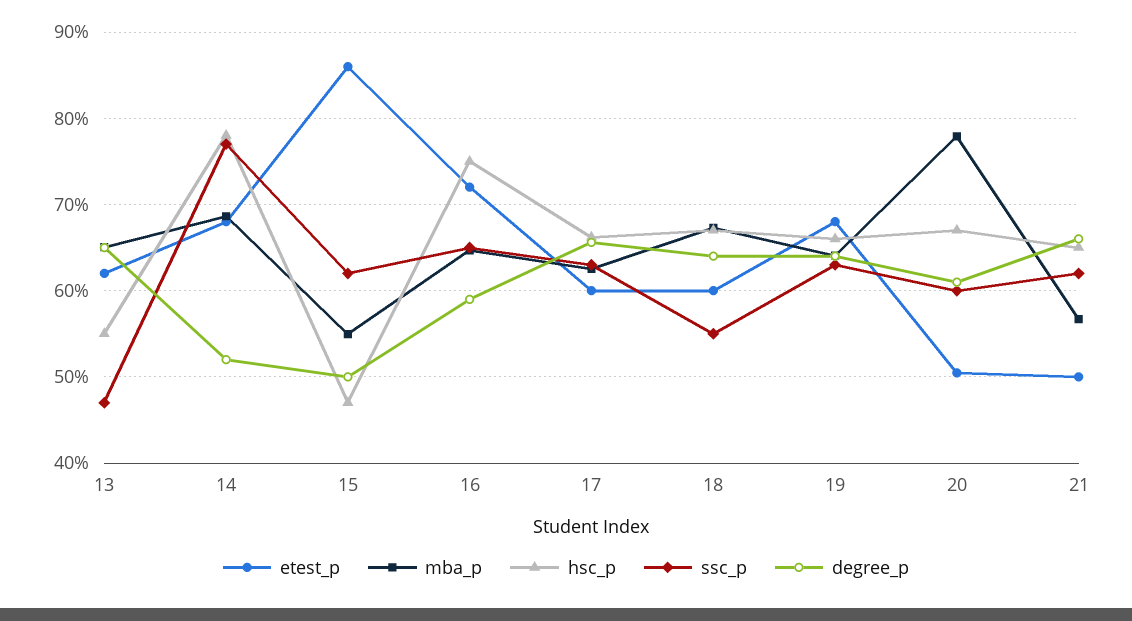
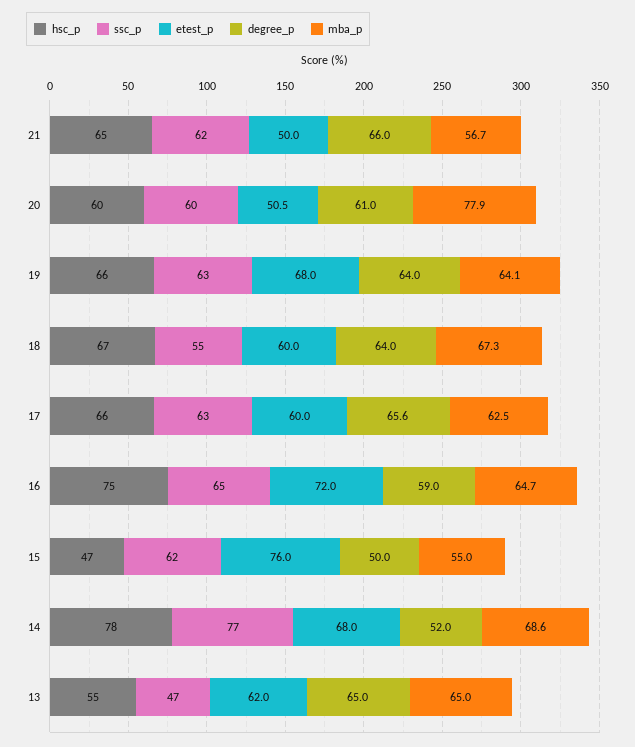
etest_p, 15: 86 -> 76
hsc_p, 20: 67 -> 60

